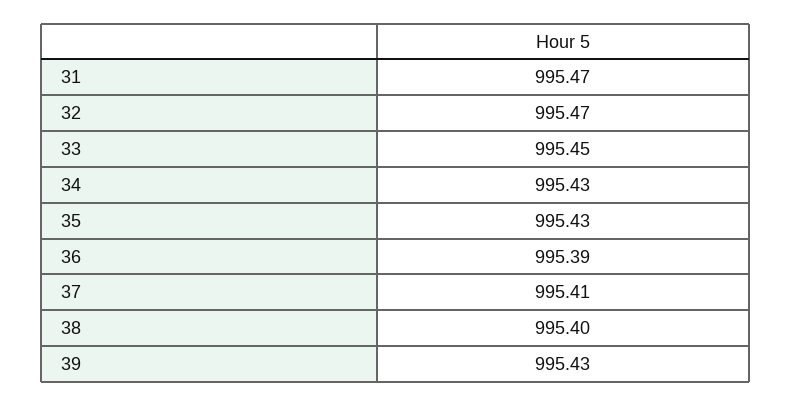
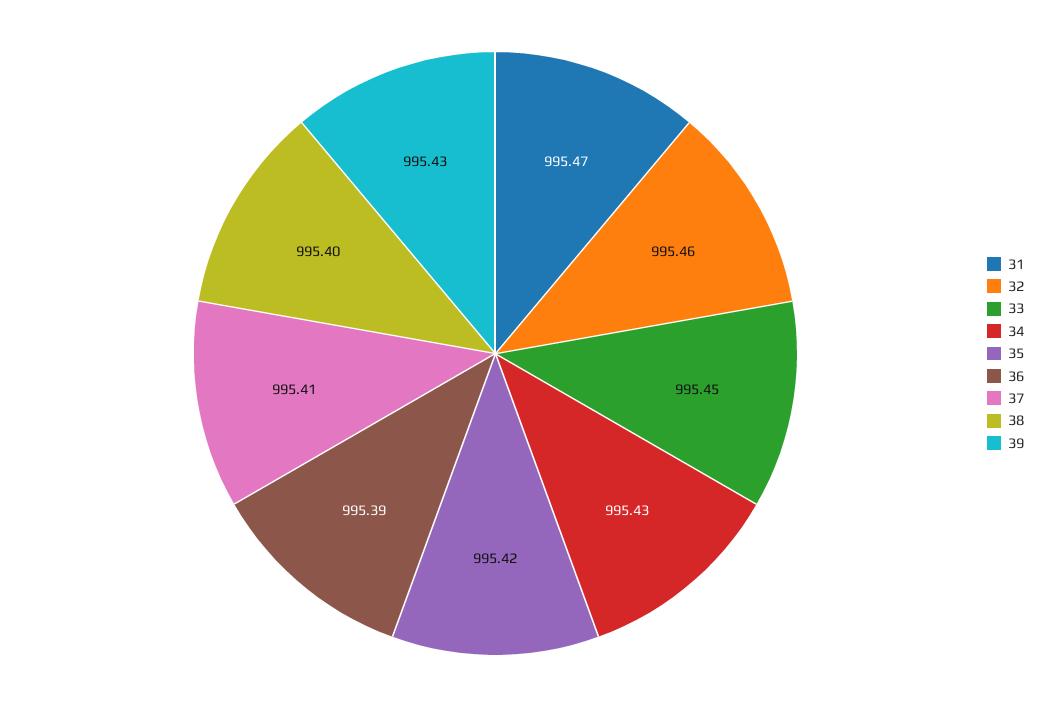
32: 995.47 -> 995.46
35: 995.43 -> 995.42

